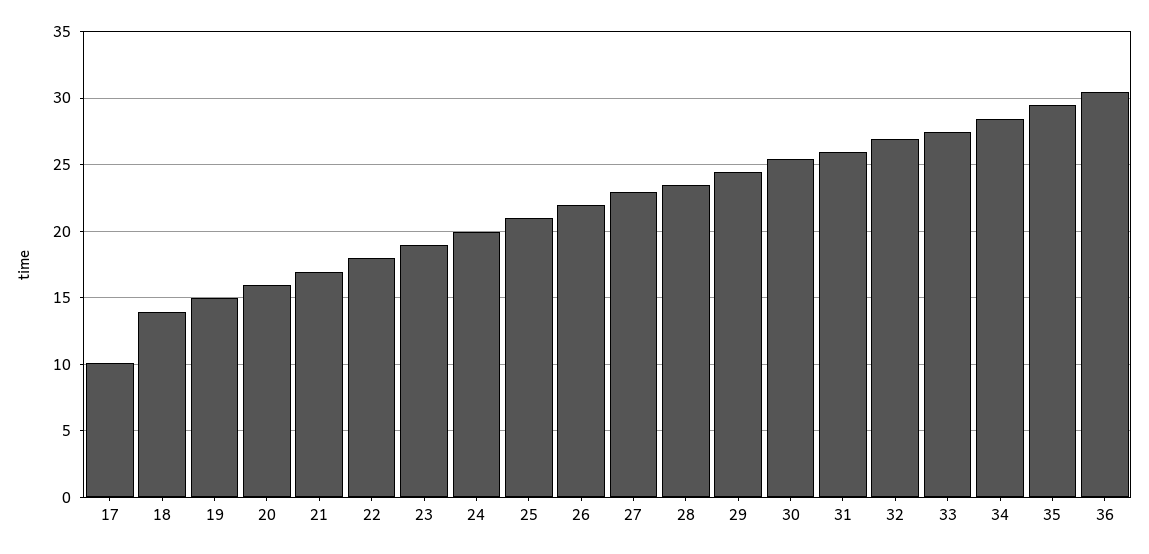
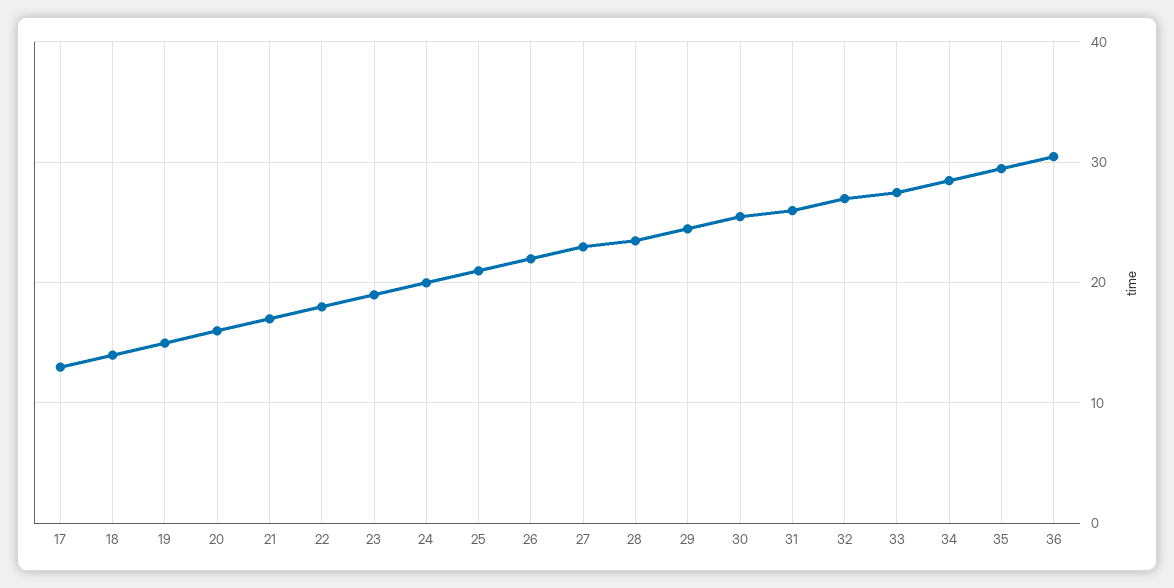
17: 10 -> 13

